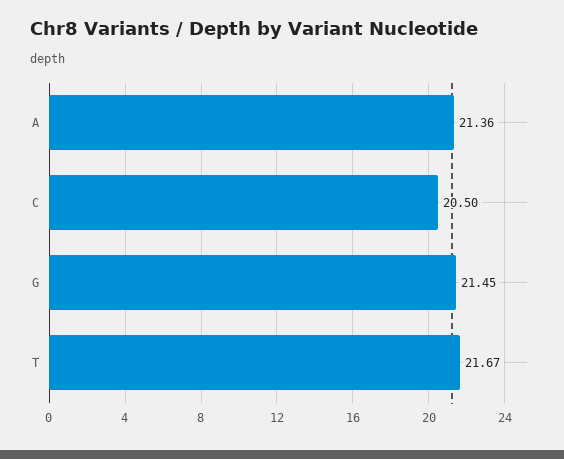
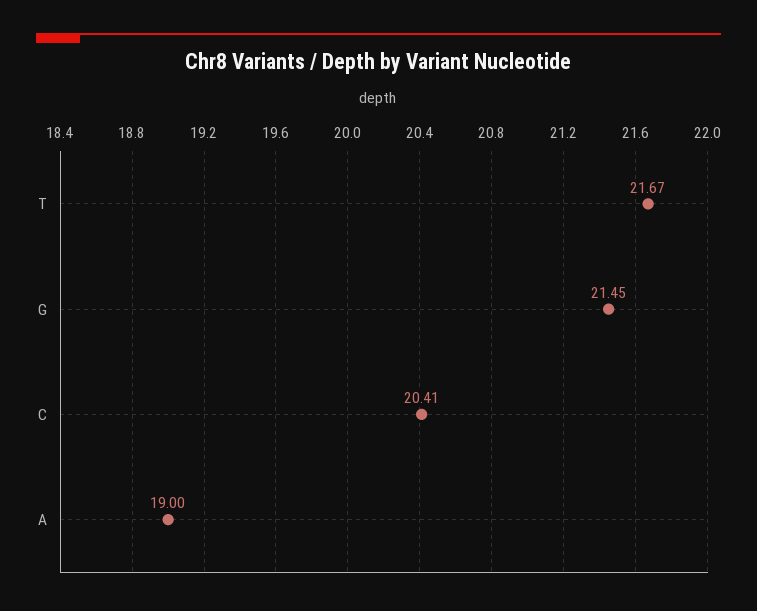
A: 21.36 -> 19
C: 20.5 -> 20.41

